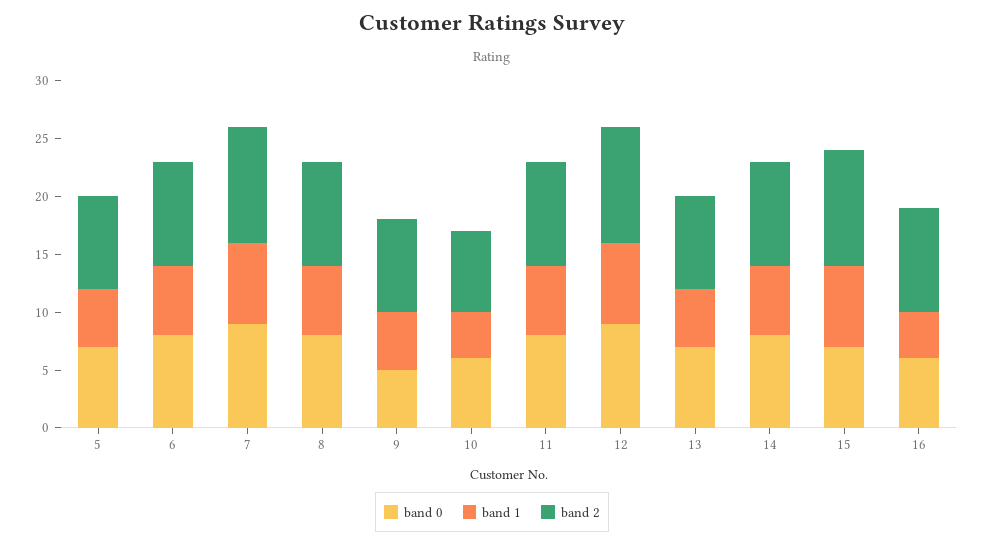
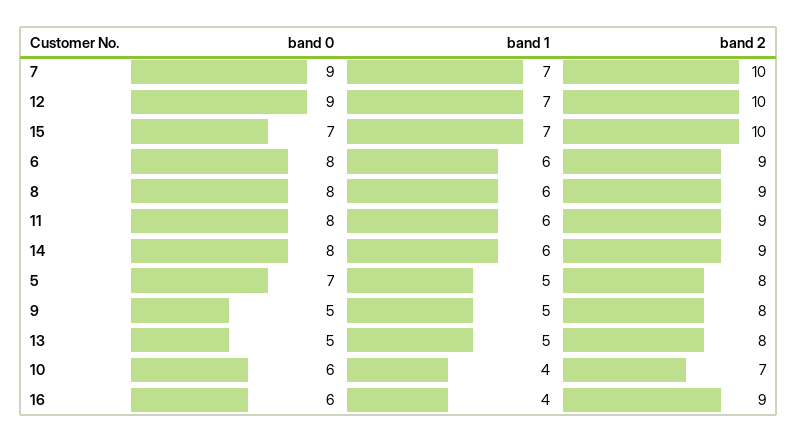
band 0, 13: 7 -> 5

